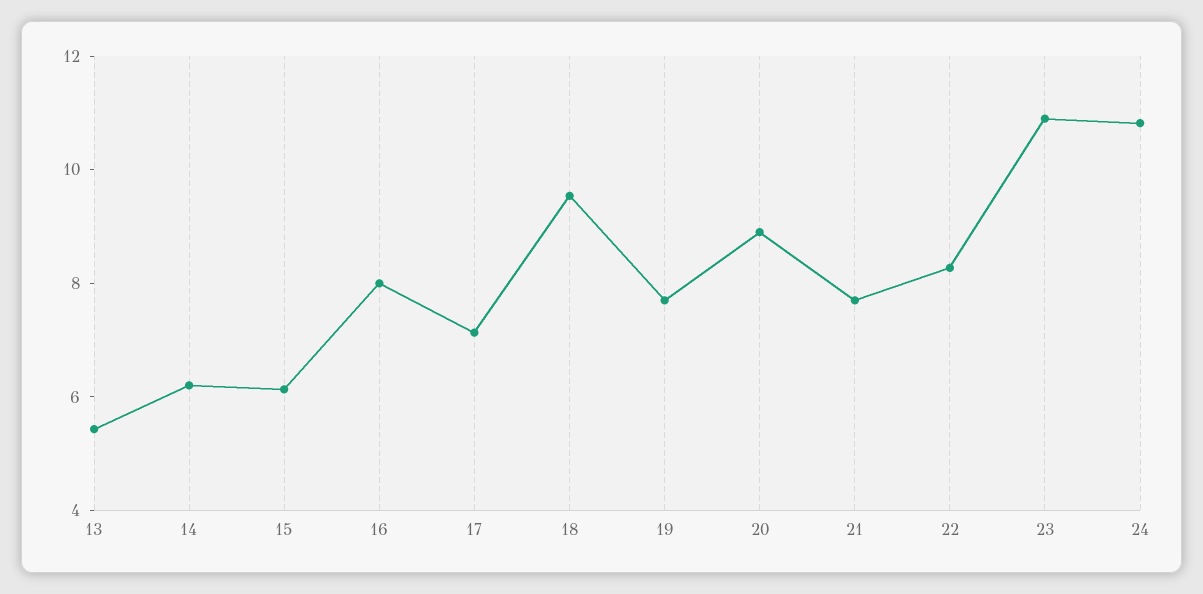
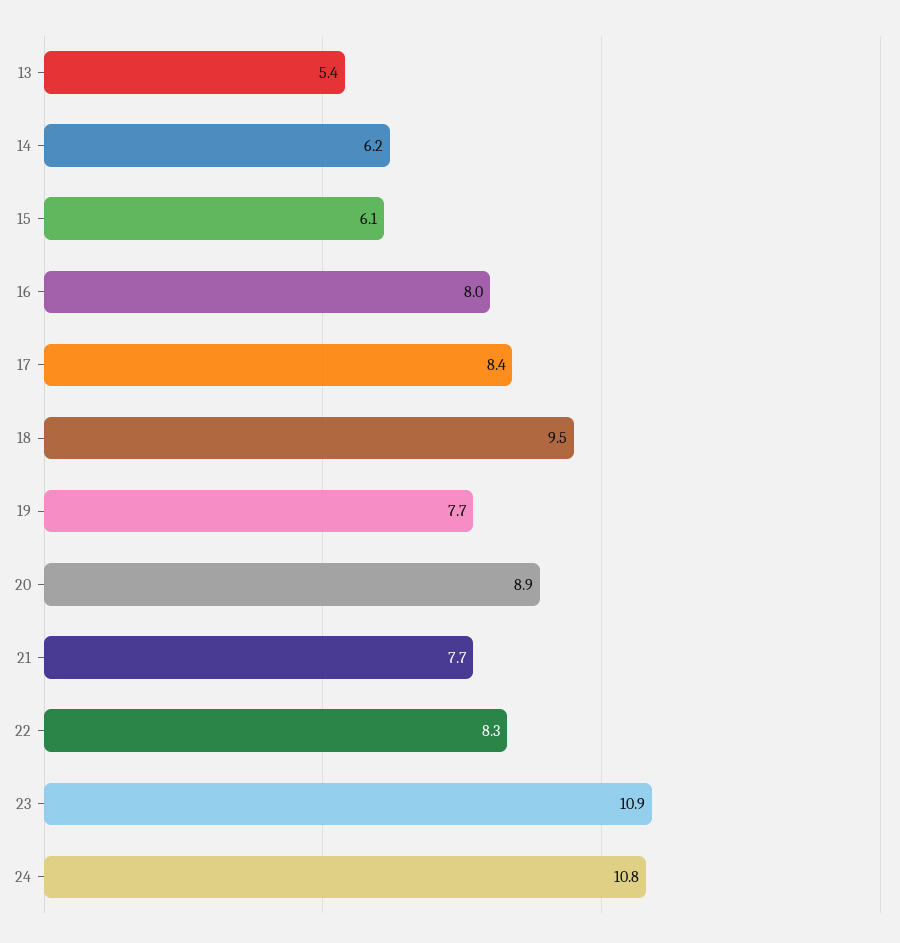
17: 7 -> 8.4

